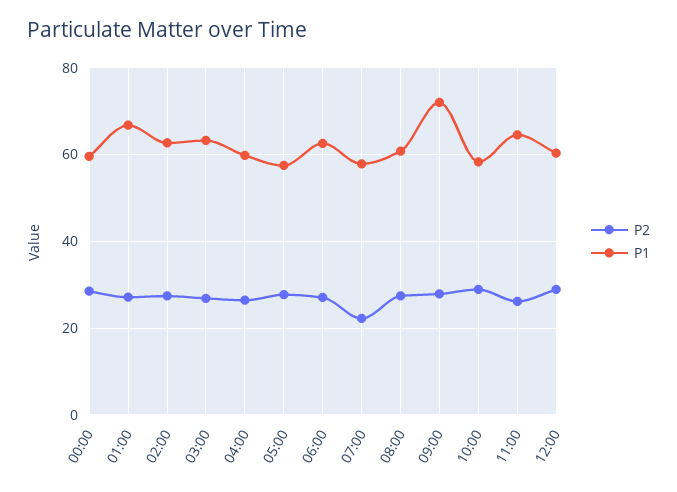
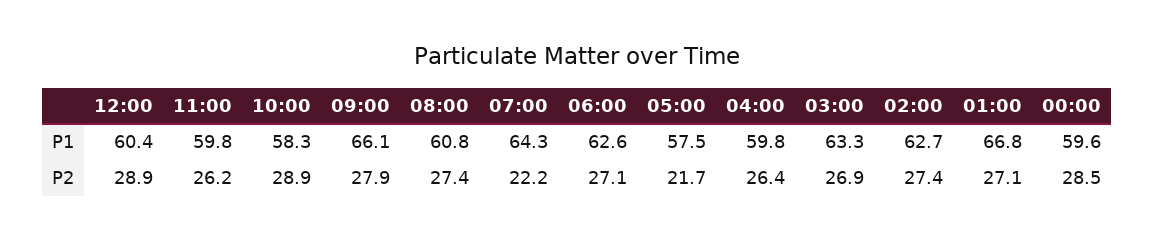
P2, 05:00: 28 -> 21.7
P1, 07:00: 58 -> 64.3
P1, 09:00: 72 -> 66.1
P1, 11:00: 64 -> 59.8

